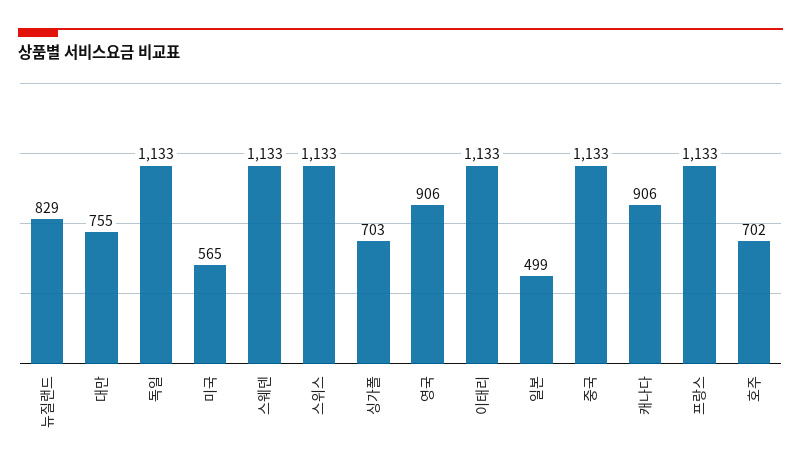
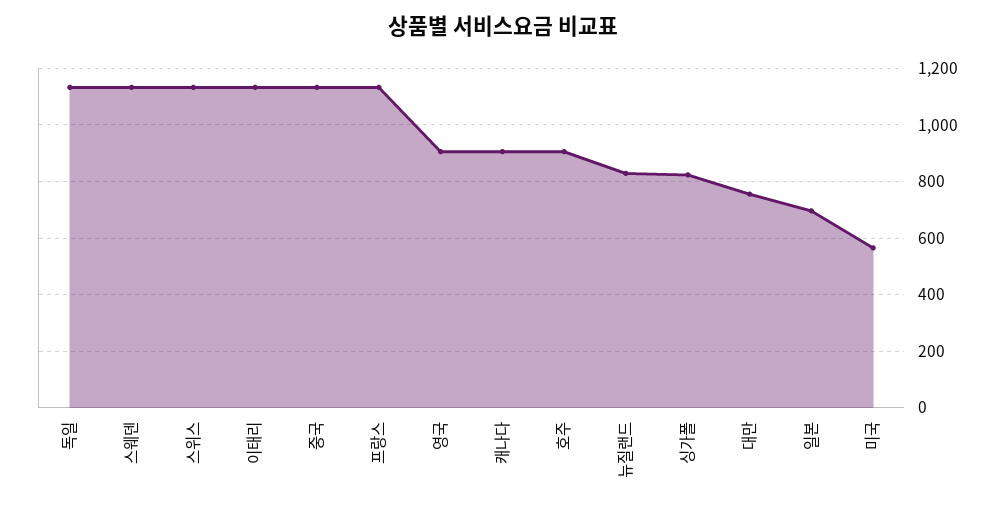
싱가폴: 703 -> 825
일본: 499 -> 700
호주: 702 -> 900

